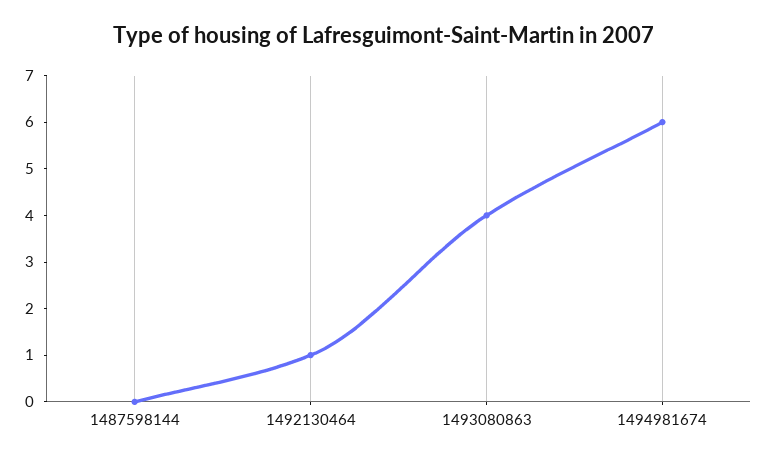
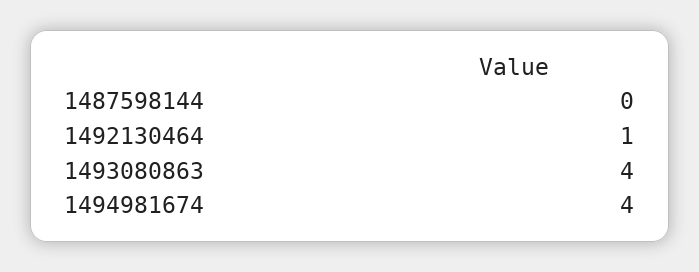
1494981674: 6 -> 4

